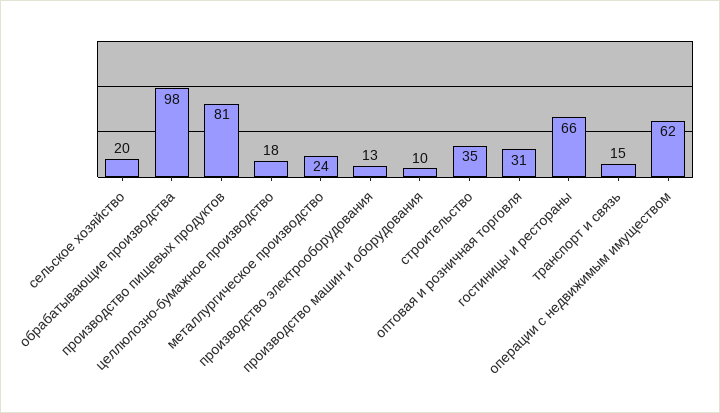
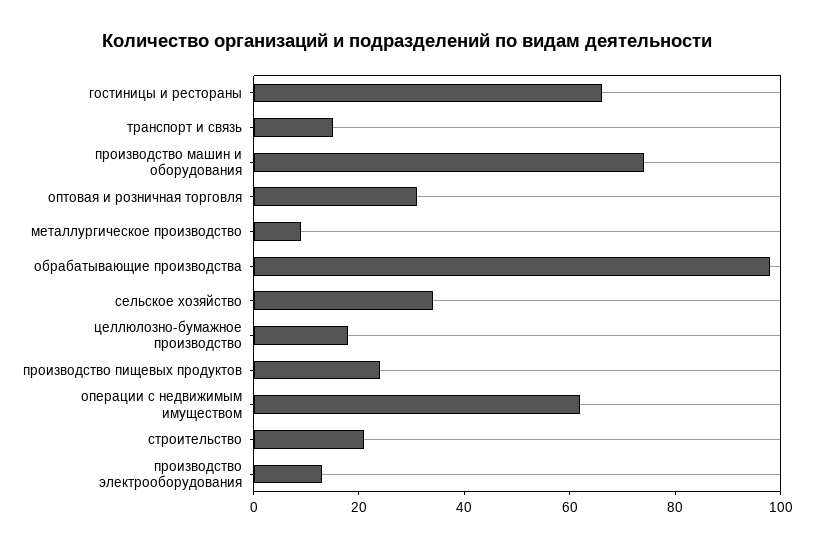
сельское хозяйство: 20 -> 35
производство пищевых продуктов: 81 -> 25
металлургическое производство: 24 -> 10
производство машин и оборудования: 10 -> 75
строительство: 35 -> 20

